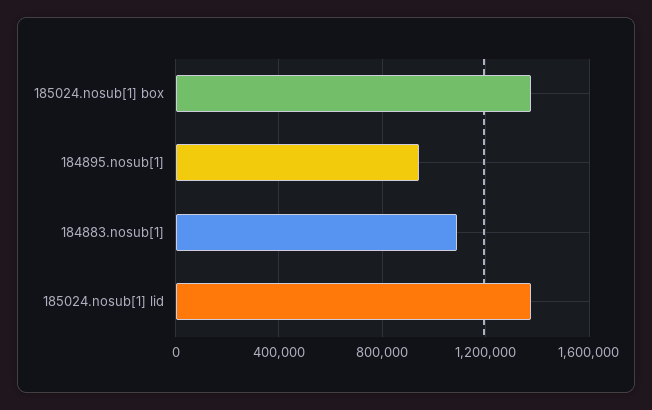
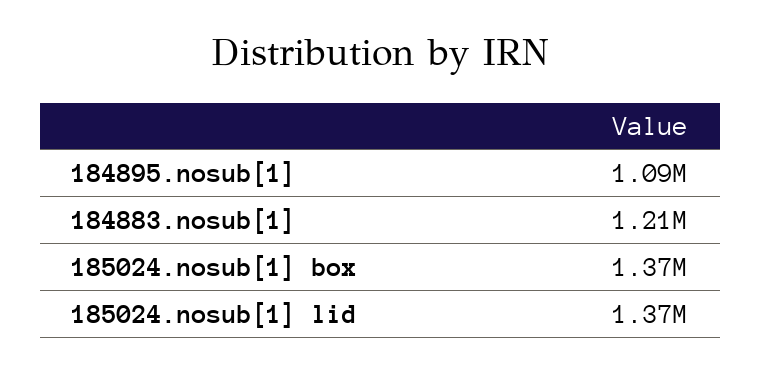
184895.nosub[1]: 950000 -> 1090000
184883.nosub[1]: 1100000 -> 1210000

